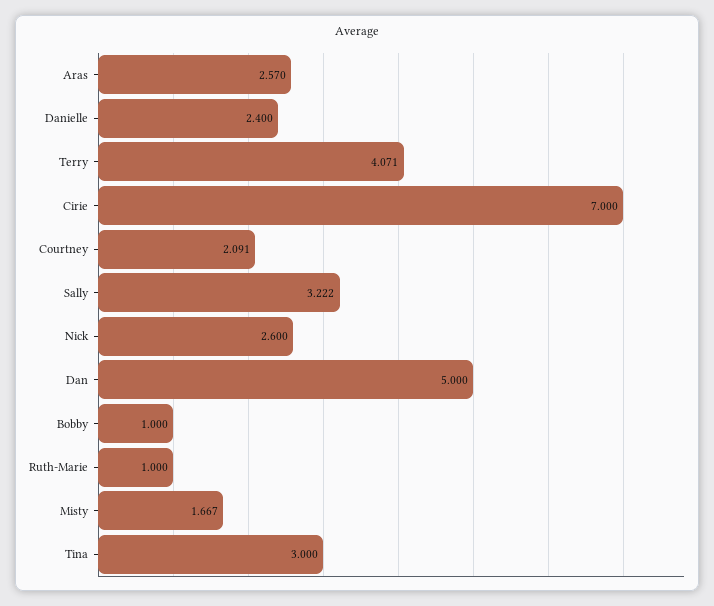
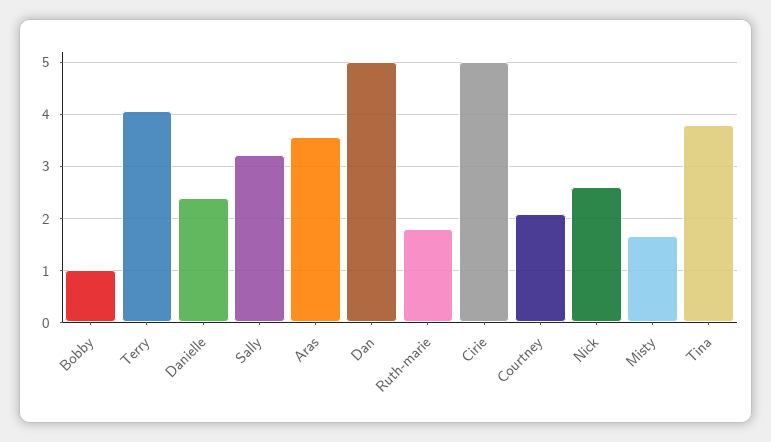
Aras: 2.57 -> 3.6
Cirie: 7 -> 5
Ruth-Marie: 1 -> 1.8
Tina: 3 -> 3.8

